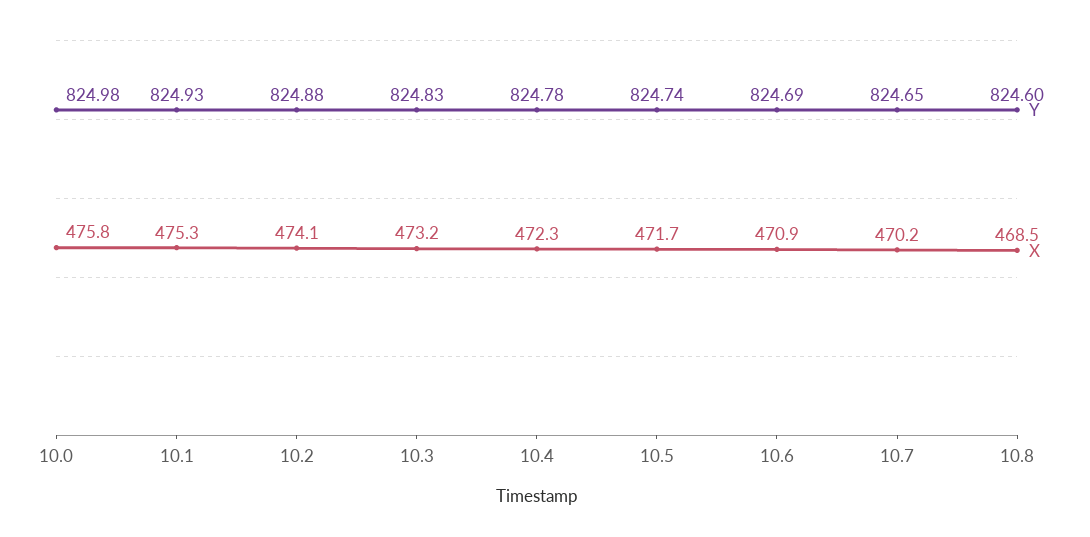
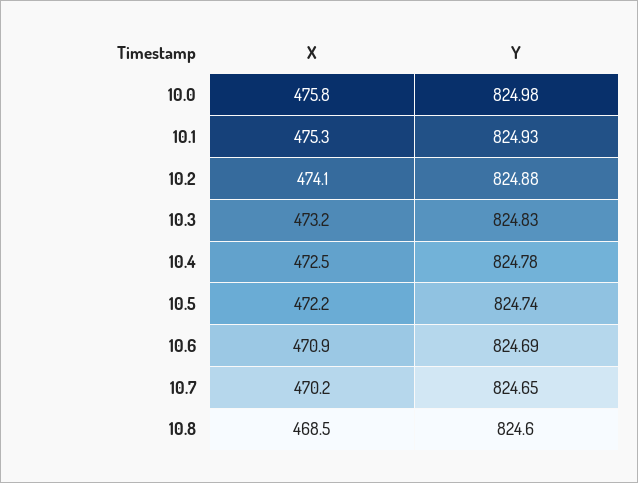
X, 10.4: 472.3 -> 472.5
X, 10.5: 471.7 -> 472.2

